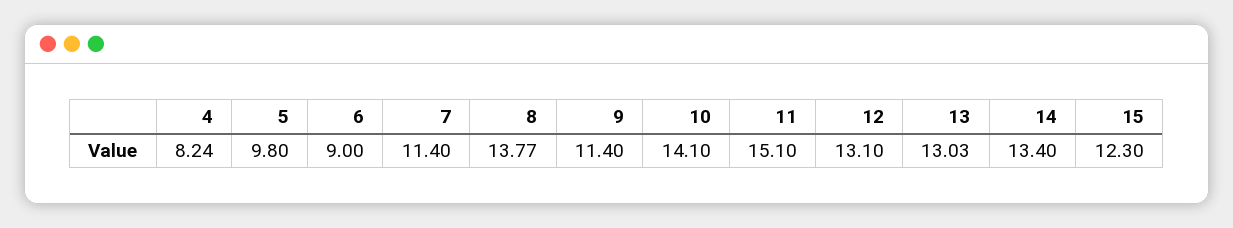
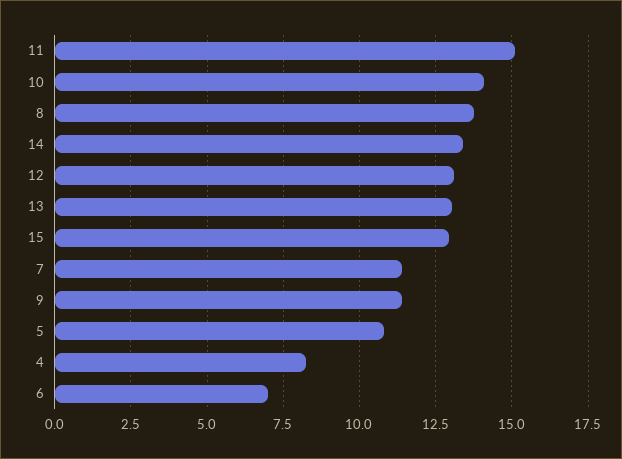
5: 9.8 -> 10.75
6: 9 -> 7
15: 12.3 -> 13

